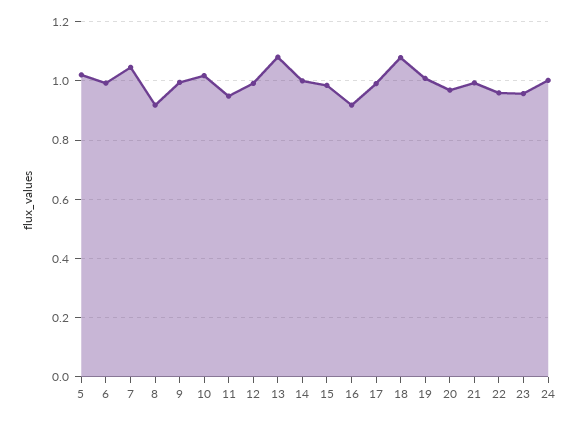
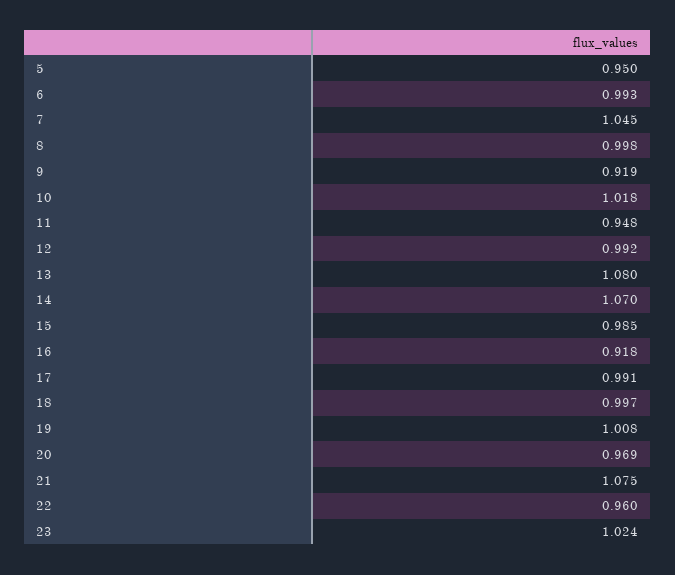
5: 1.025 -> 0.95
8: 0.925 -> 0.998
9: 1 -> 0.919
14: 1 -> 1.07
18: 1.075 -> 0.997
21: 1 -> 1.075
23: 0.95 -> 1.024
24: 1 -> none

